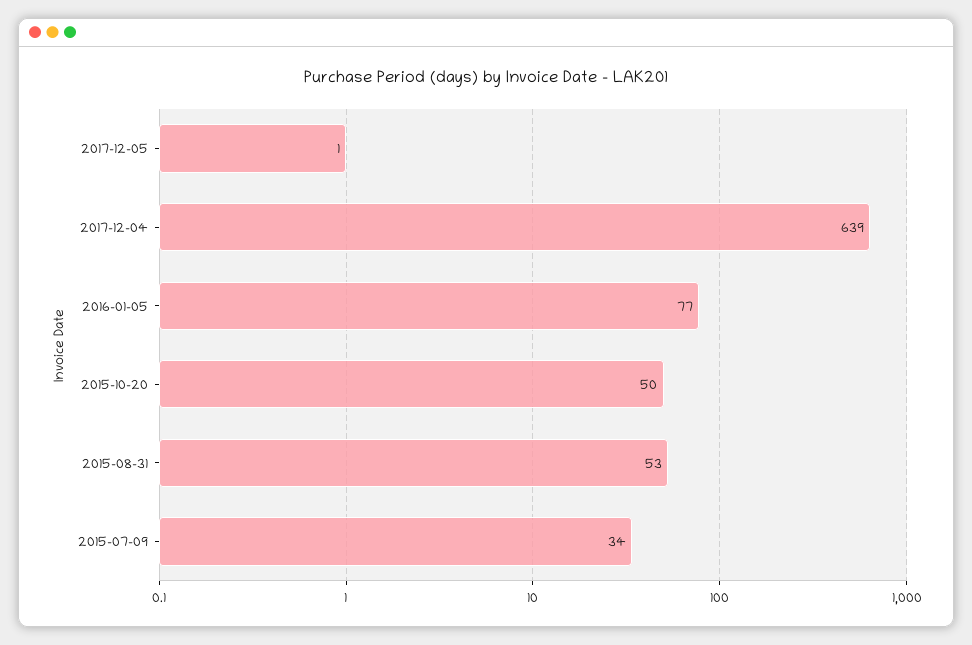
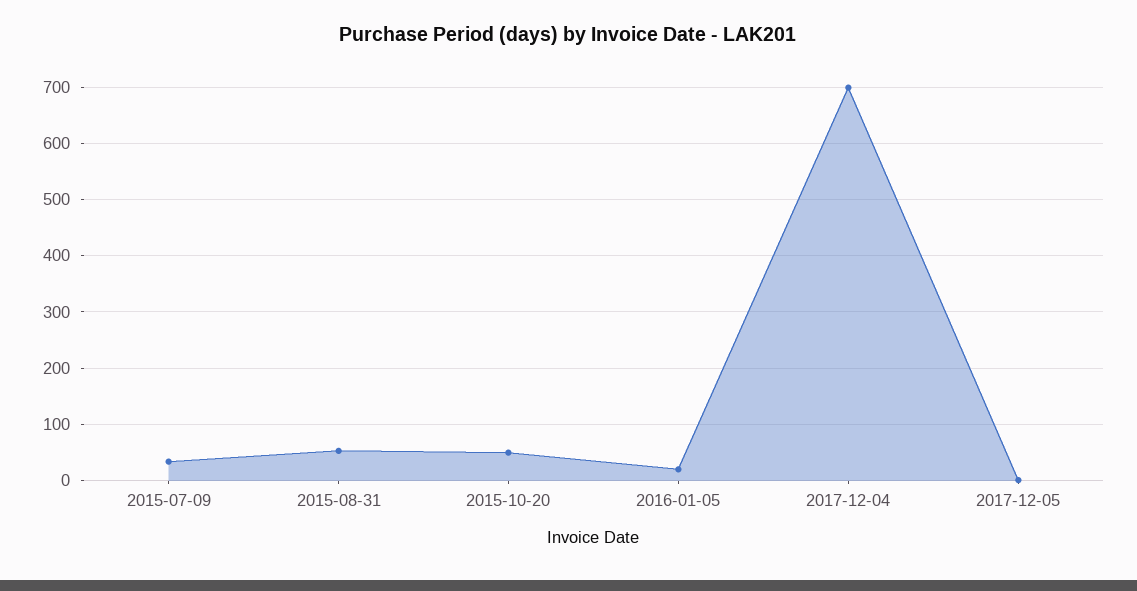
2017-12-04: 639 -> 700
2016-01-05: 77 -> 20

